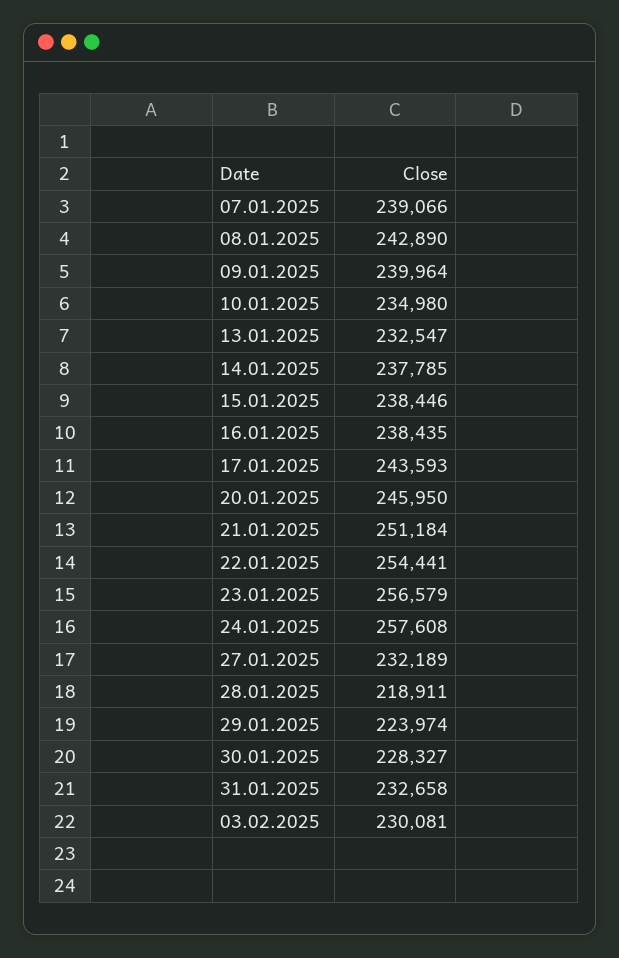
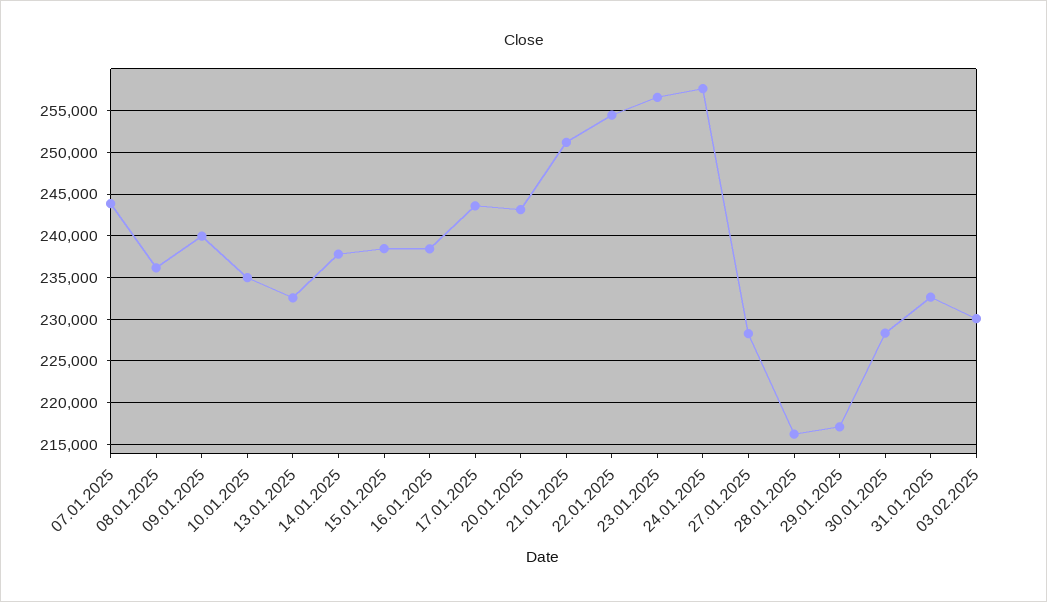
07.01.2025: 239066 -> 244000
08.01.2025: 242890 -> 236000
20.01.2025: 245950 -> 243000
27.01.2025: 232189 -> 228000
28.01.2025: 218911 -> 216000
29.01.2025: 223974 -> 217000

